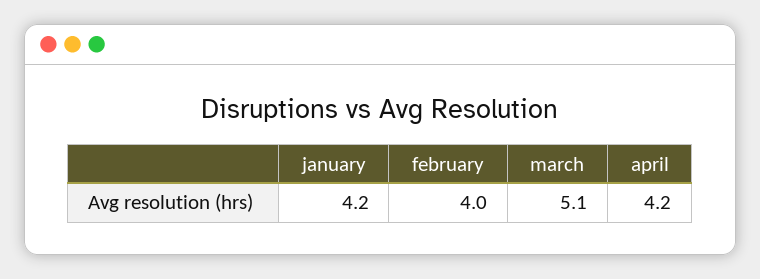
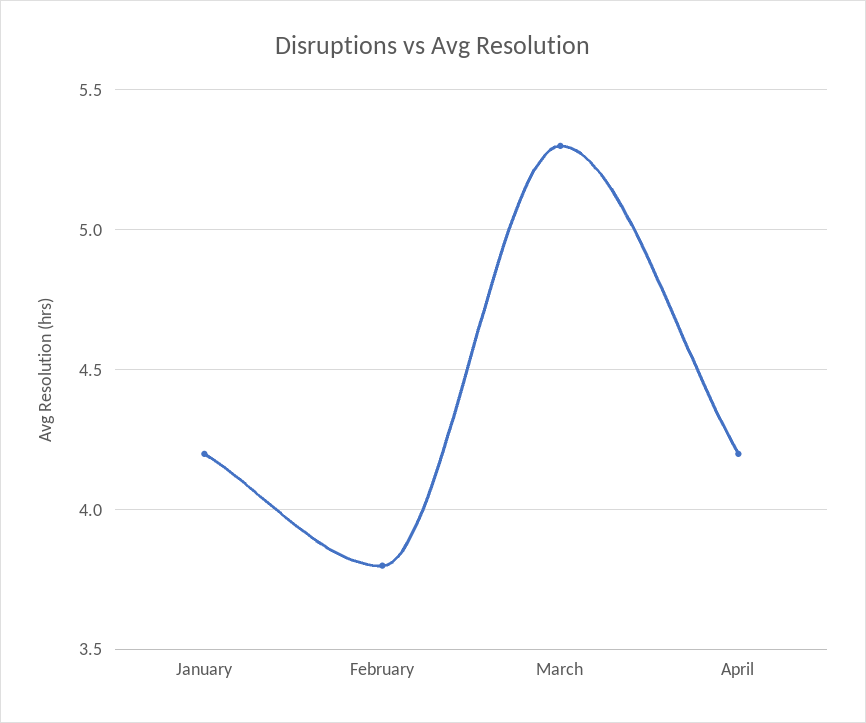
february: 4 -> 3.8
march: 5.1 -> 5.3

